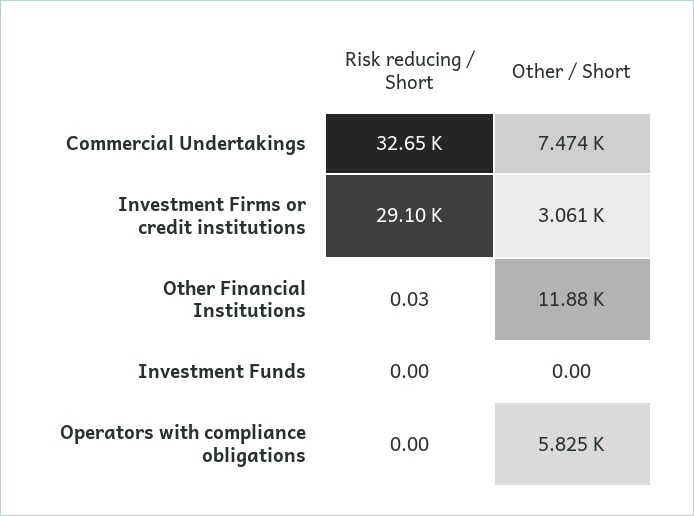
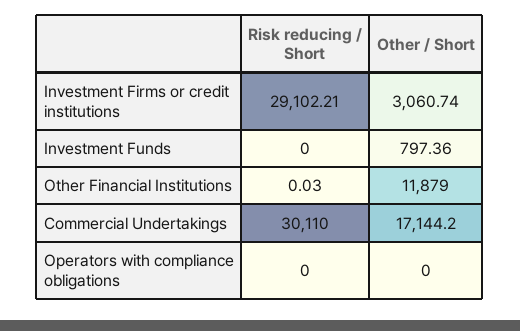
Risk reducing / Short, Commercial Undertakings: 32650 -> 30110
Other / Short, Commercial Undertakings: 7474 -> 17144.2
Other / Short, Investment Funds: 0 -> 797.36
Other / Short, Operators with compliance obligations: 5825 -> 0

